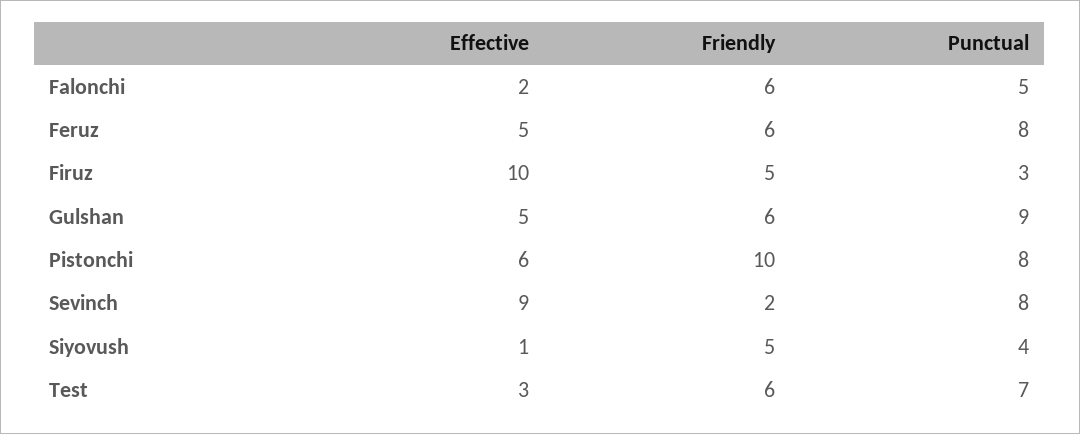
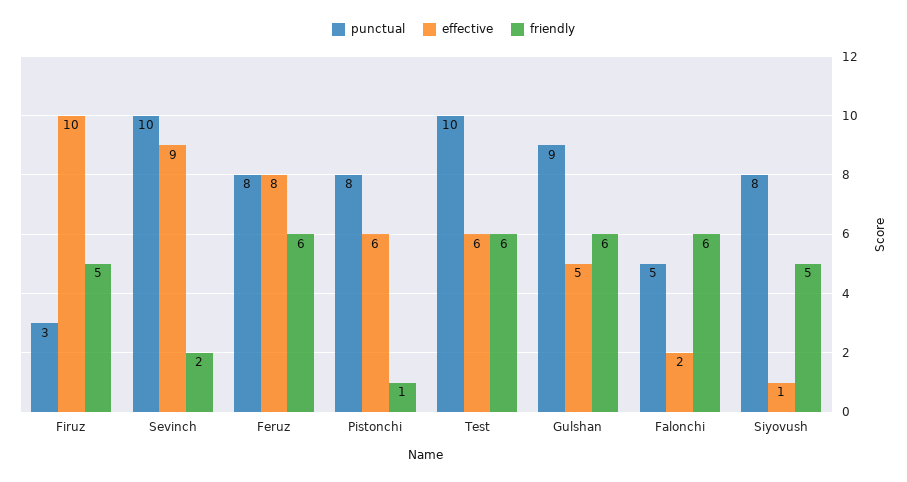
Effective, Feruz: 5 -> 8
Friendly, Pistonchi: 10 -> 1
Punctual, Sevinch: 8 -> 10
Punctual, Siyovush: 4 -> 8
Effective, Test: 3 -> 6
Punctual, Test: 7 -> 10

